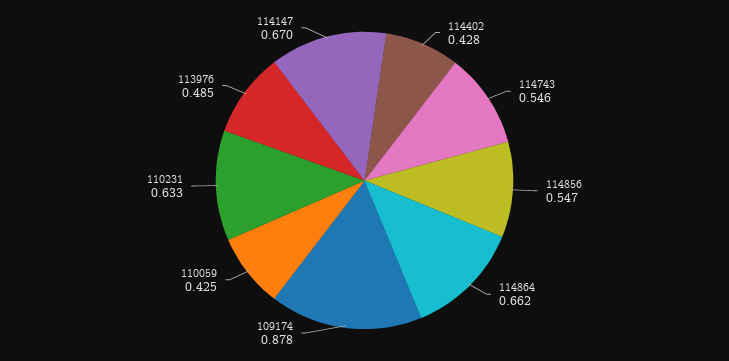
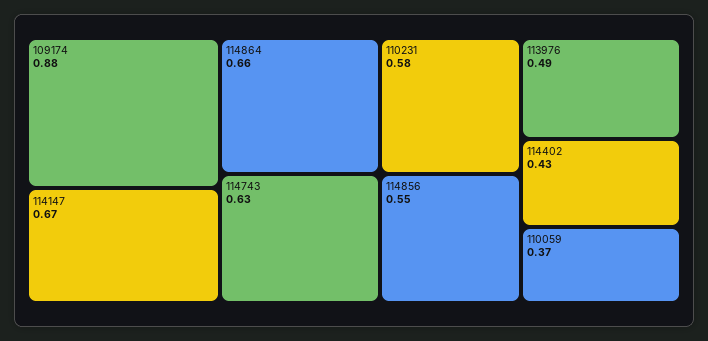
114743: 0.546 -> 0.63
110059: 0.425 -> 0.37
110231: 0.633 -> 0.58

